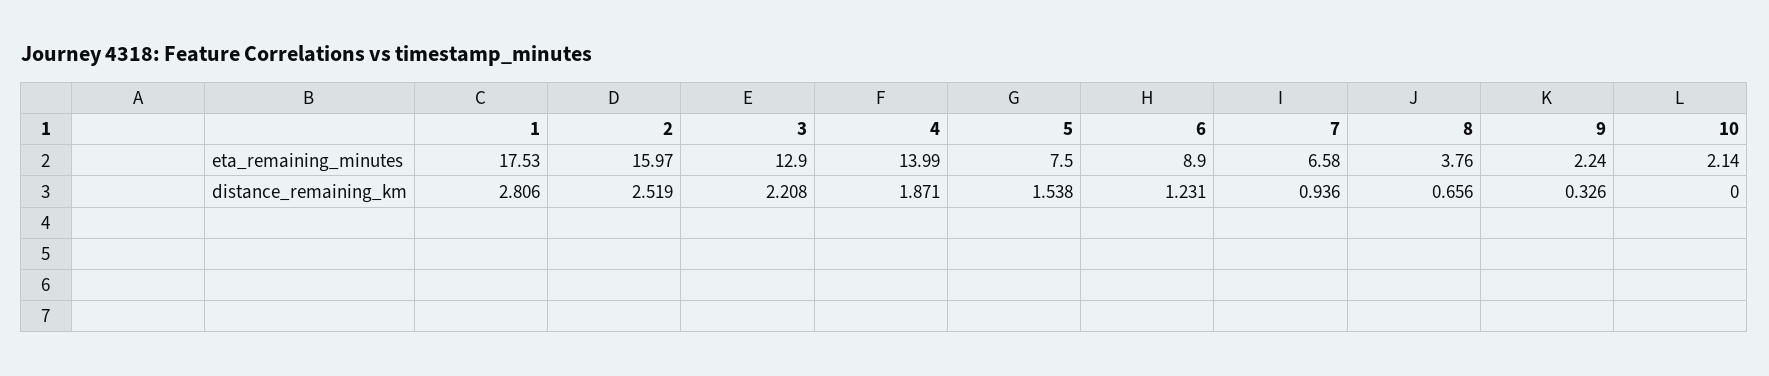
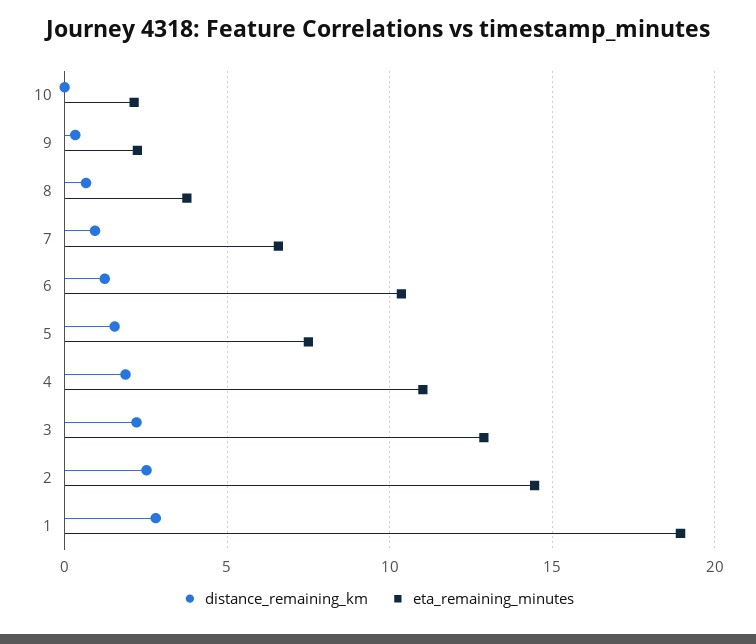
eta_remaining_minutes, 1: 17.53 -> 19
eta_remaining_minutes, 2: 15.97 -> 14.5
eta_remaining_minutes, 4: 13.99 -> 11
eta_remaining_minutes, 6: 8.9 -> 10.5

